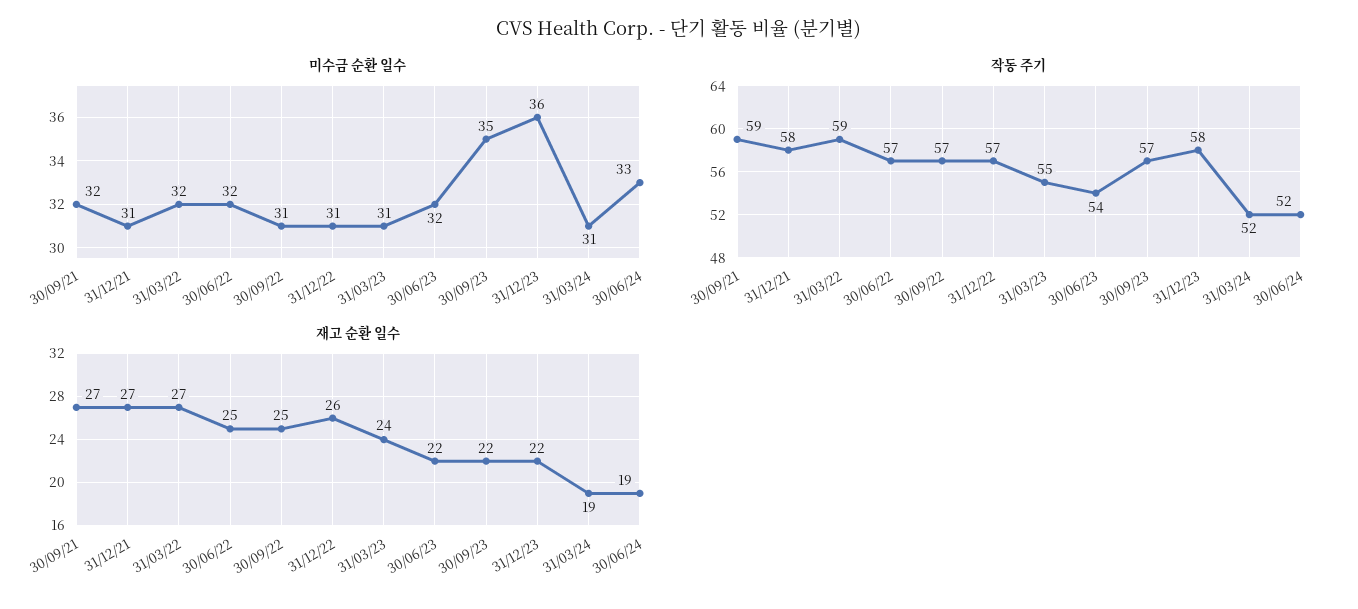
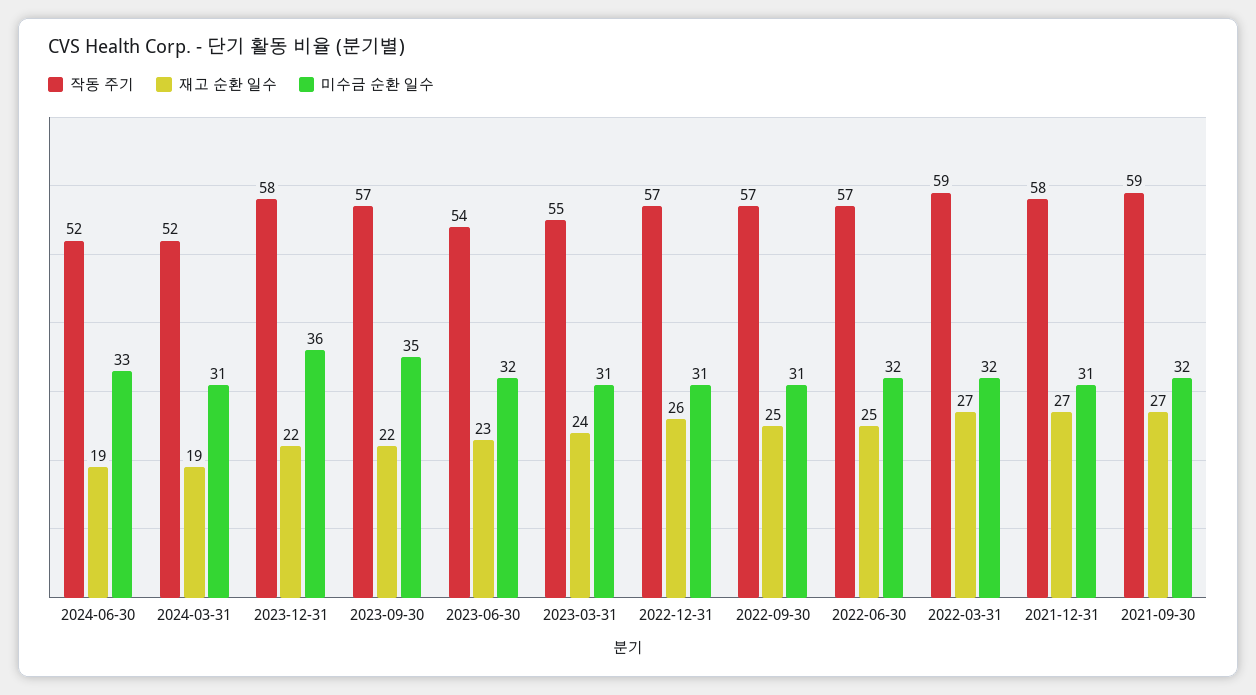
재고 순환 일수, 30/06/23: 22 -> 23

